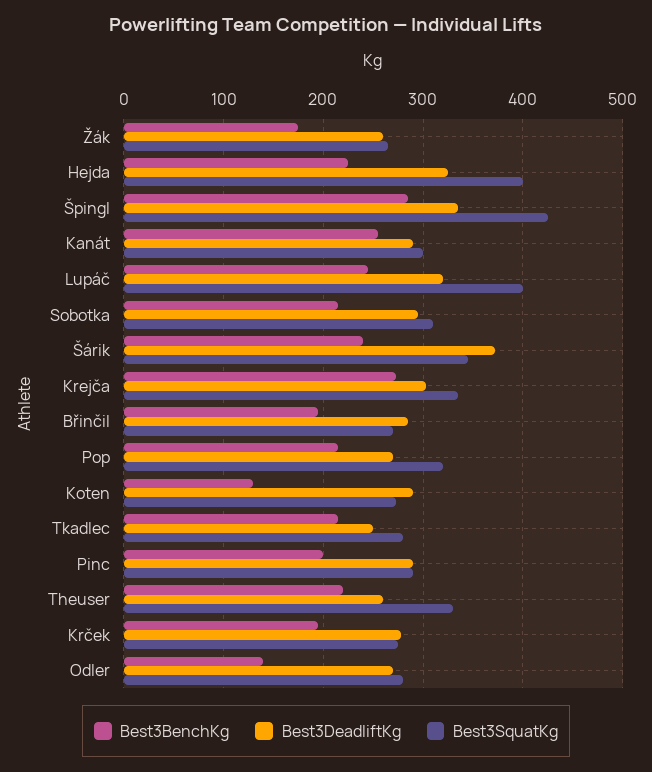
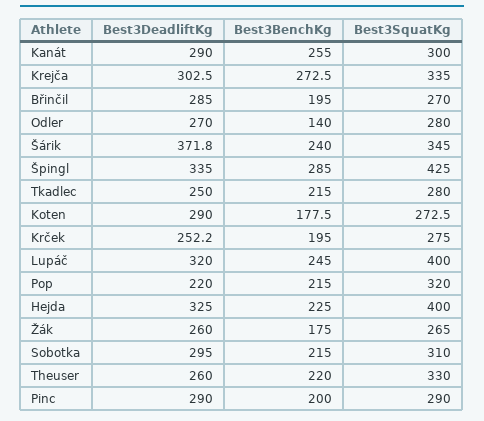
Best3DeadliftKg, Pop: 270 -> 220
Best3BenchKg, Koten: 130 -> 177.5
Best3DeadliftKg, Krček: 280 -> 252.2

